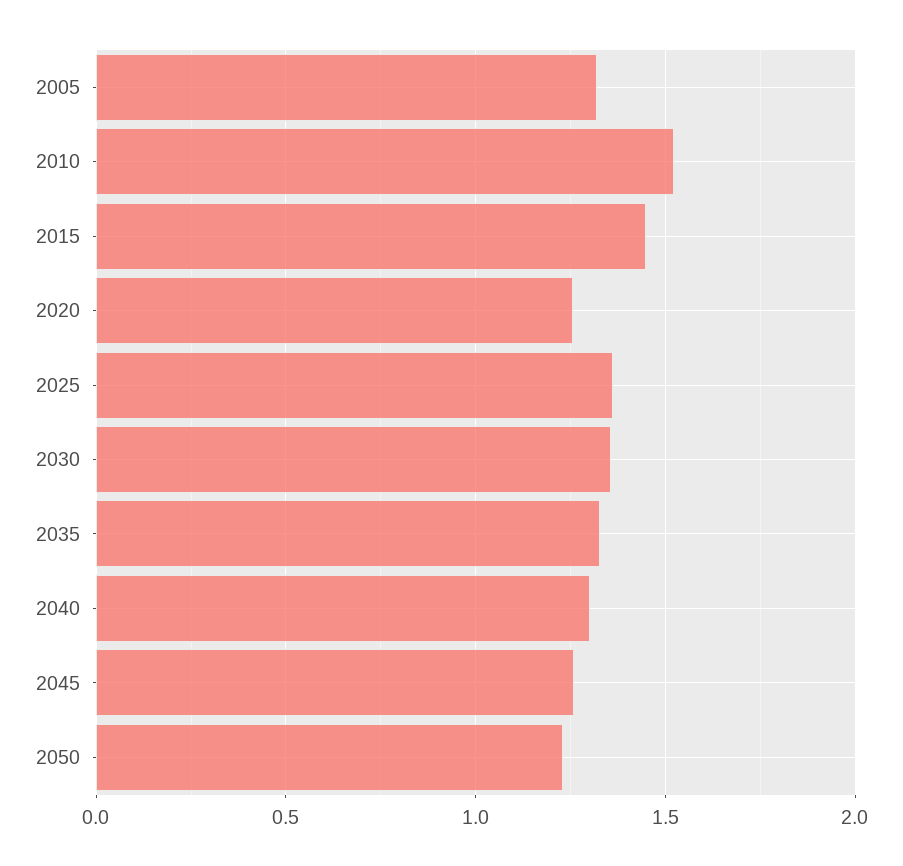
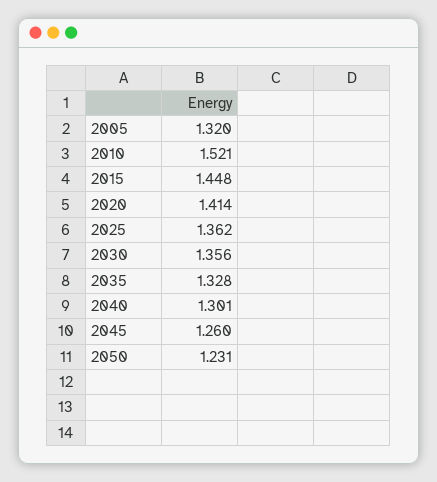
2020: 1.25 -> 1.414

